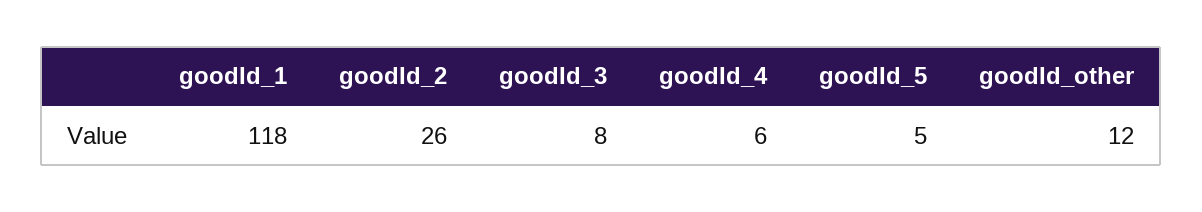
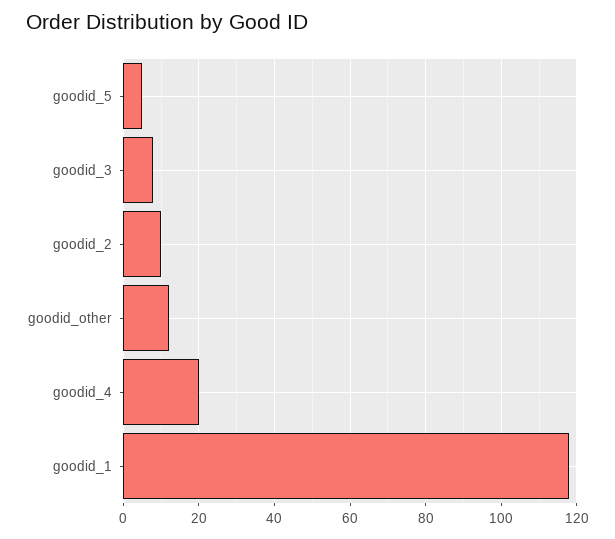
goodId_2: 26 -> 10
goodId_4: 6 -> 20

